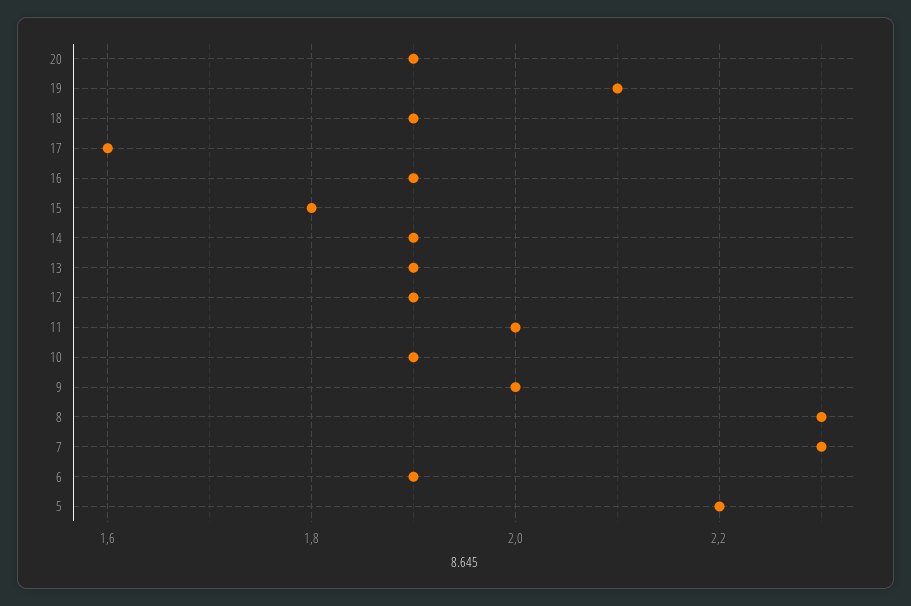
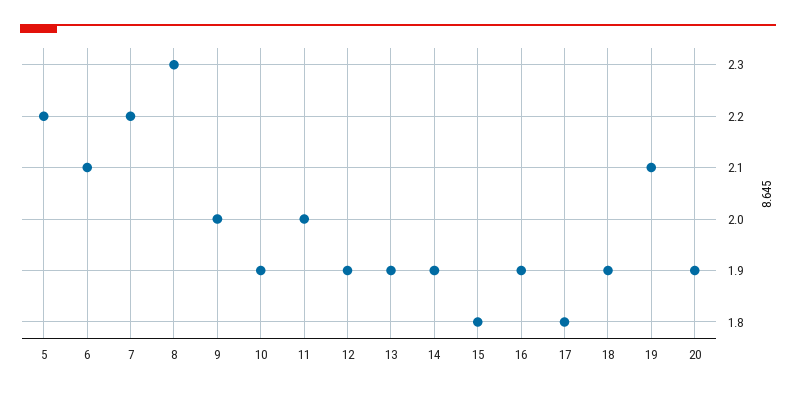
17: 1.6 -> 1.8
7: 2.3 -> 2.2
6: 1.9 -> 2.1

